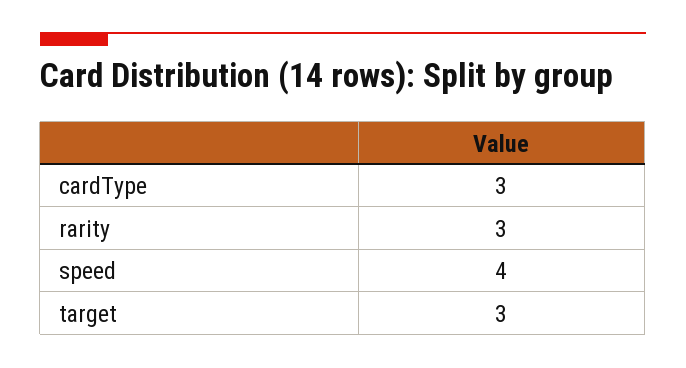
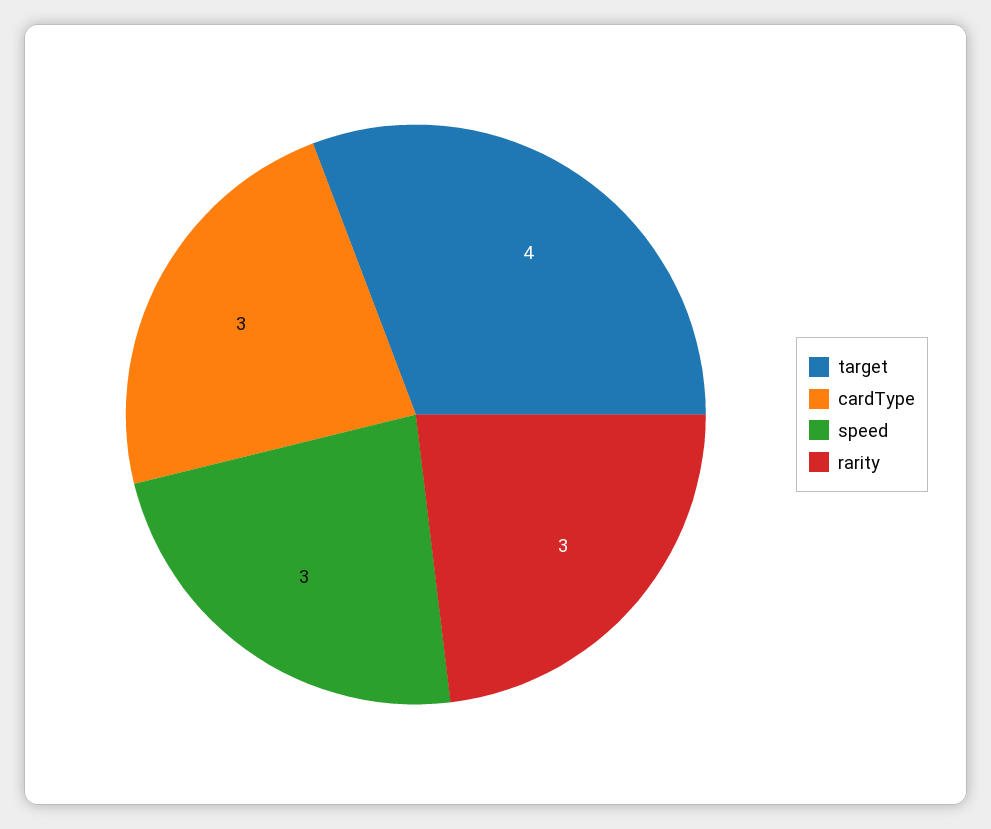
speed: 4 -> 3
target: 3 -> 4

